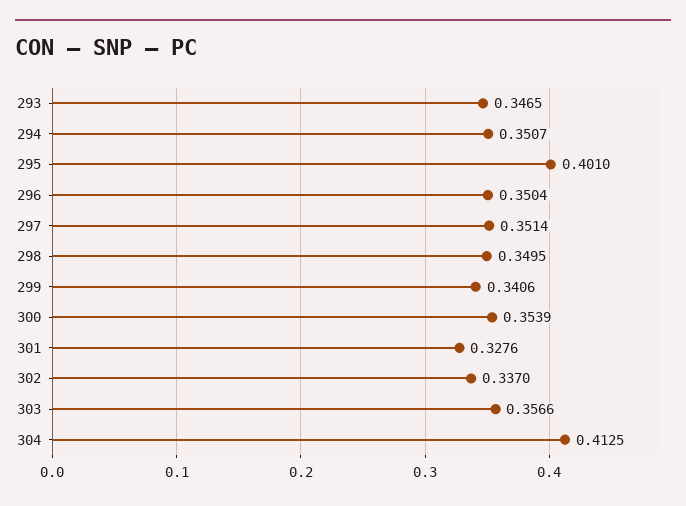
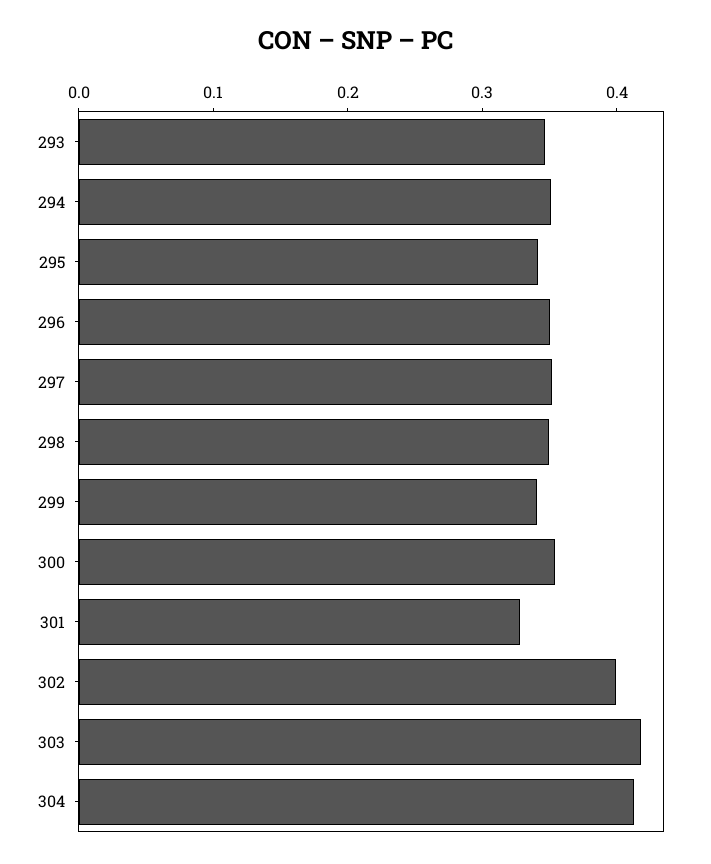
295: 0.401 -> 0.34
302: 0.337 -> 0.4
303: 0.3566 -> 0.42

